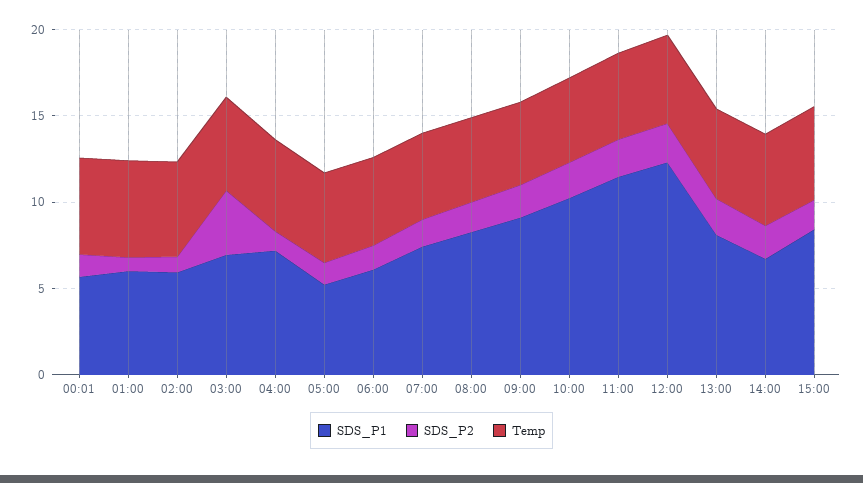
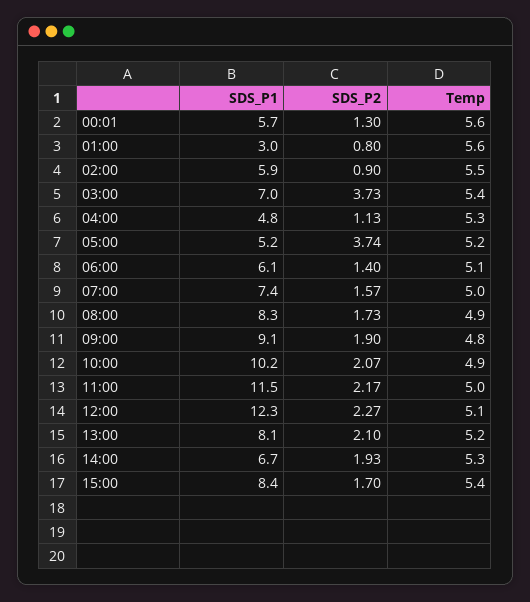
SDS_P1, 01:00: 6 -> 3
SDS_P1, 04:00: 7 -> 4.8
SDS_P2, 05:00: 1 -> 3.74

